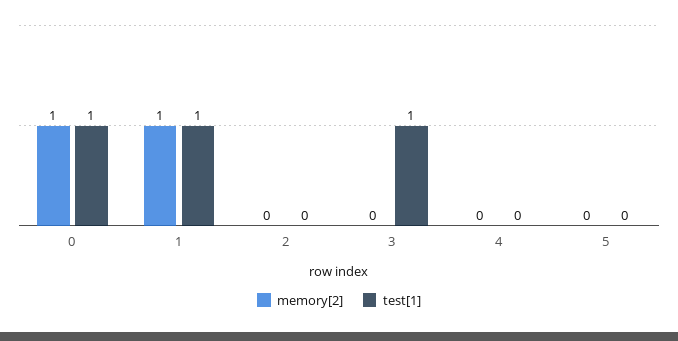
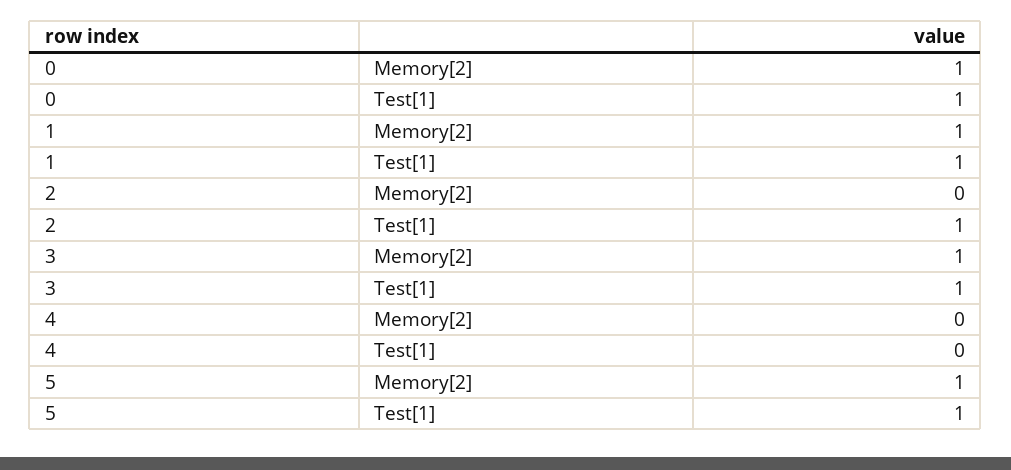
test[1], 2: 0 -> 1
memory[2], 3: 0 -> 1
memory[2], 5: 0 -> 1
test[1], 5: 0 -> 1

